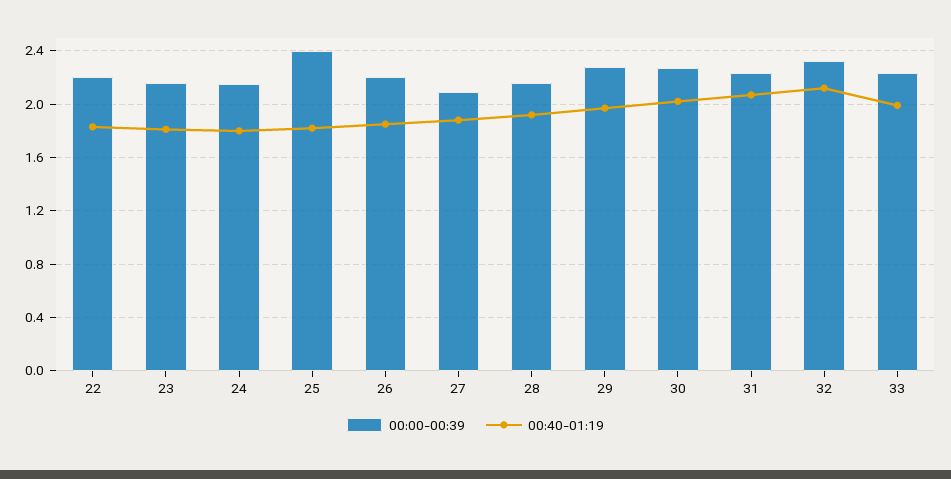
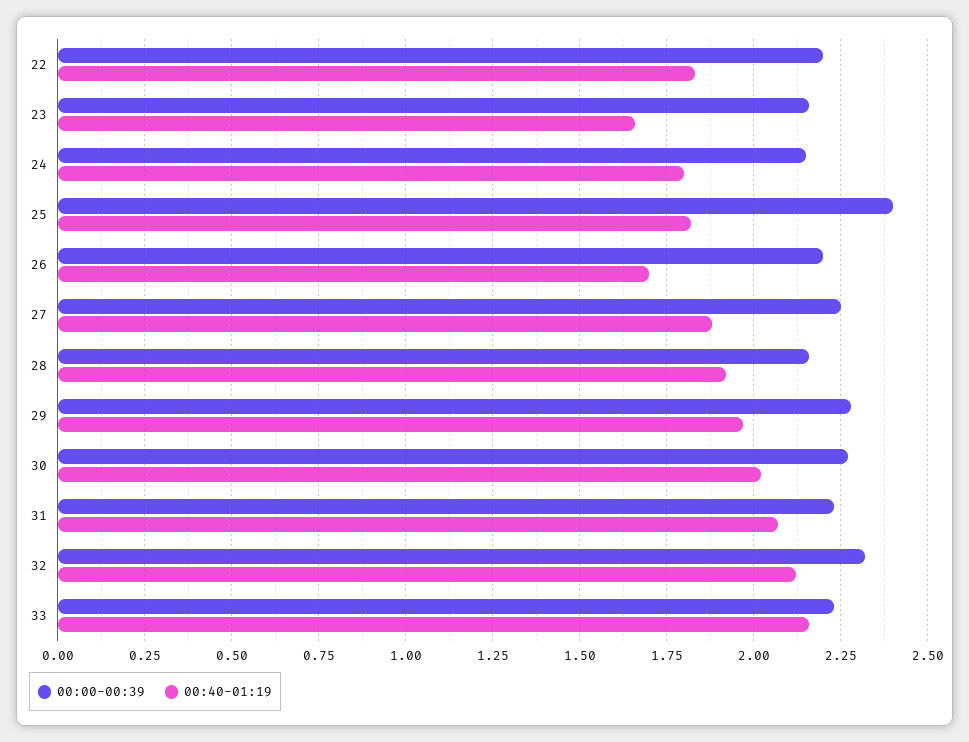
00:40-01:19, 23: 1.8 -> 1.65
00:40-01:19, 26: 1.85 -> 1.7
00:00-00:39, 27: 2.1 -> 2.25
00:40-01:19, 33: 2 -> 2.15

